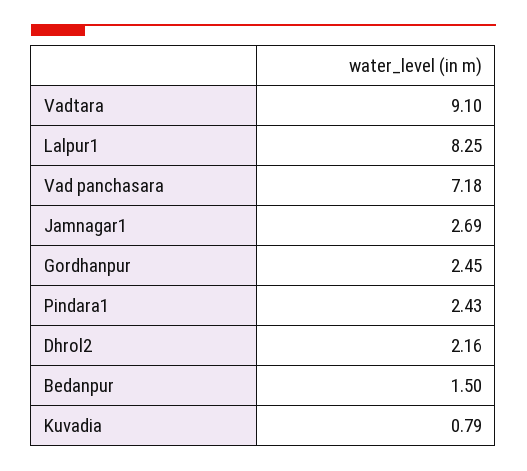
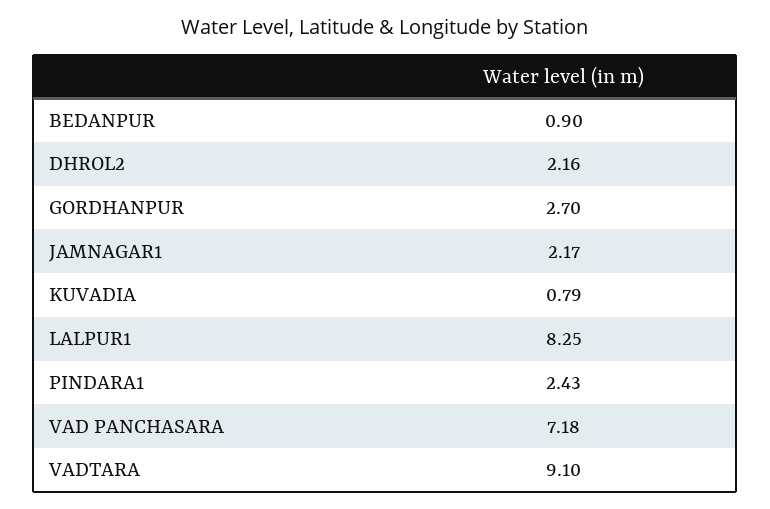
Jamnagar1: 2.69 -> 2.17
Gordhanpur: 2.45 -> 2.7
Bedanpur: 1.5 -> 0.9

